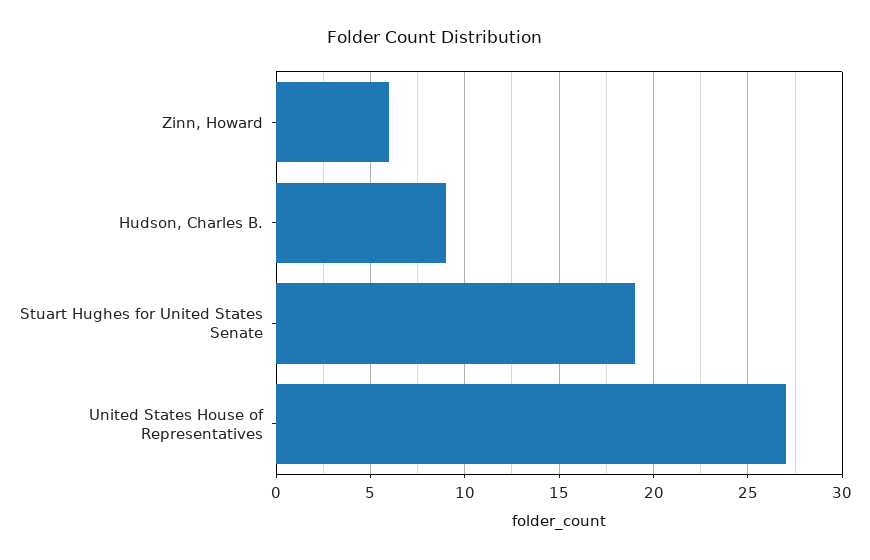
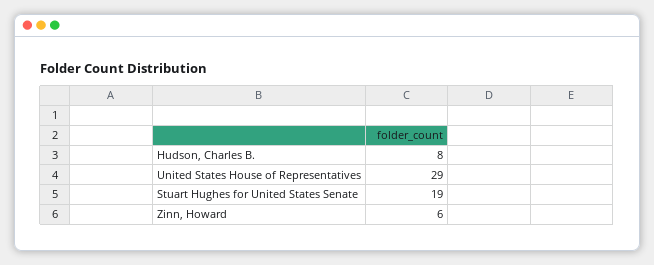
Hudson, Charles B.: 9 -> 8
United States House of Representatives: 27 -> 29

